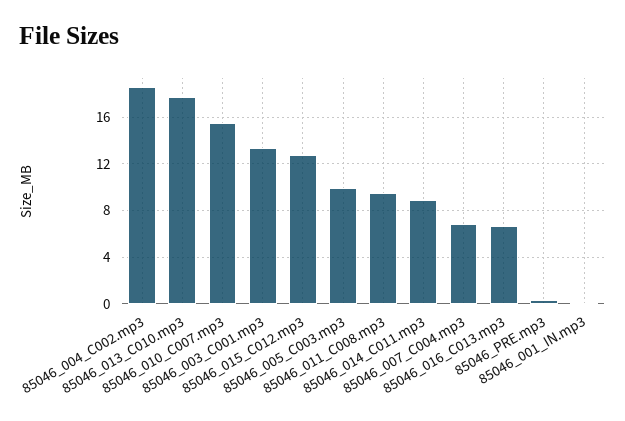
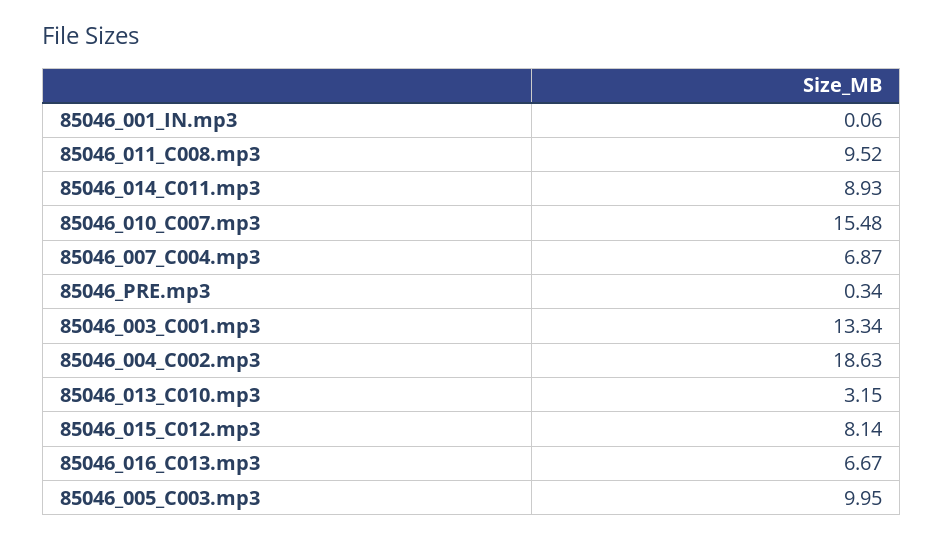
85046_013_C010.mp3: 18 -> 3.15
85046_015_C012.mp3: 13 -> 8.14

